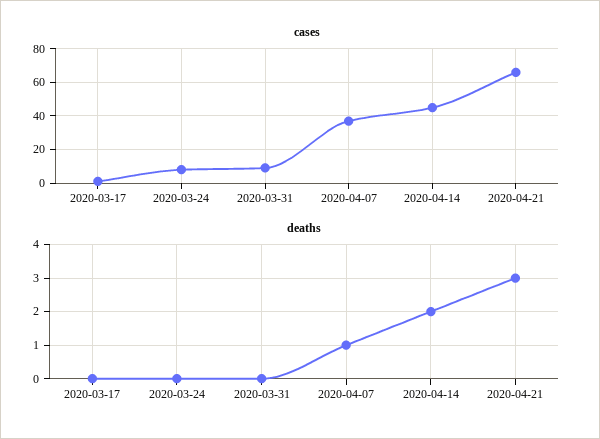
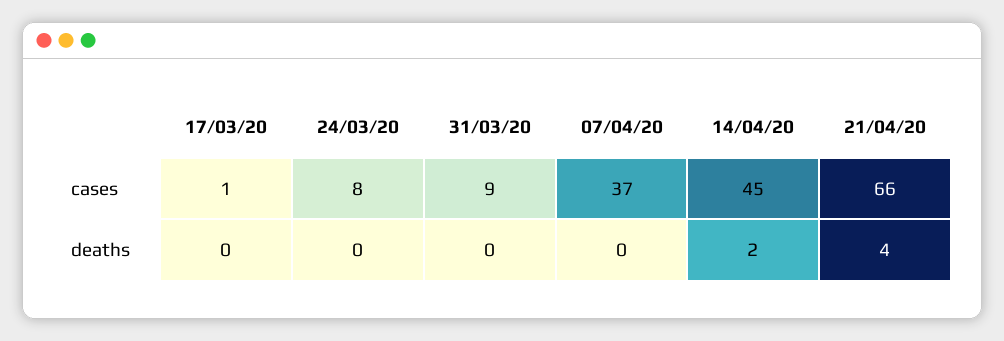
deaths, 2020-04-07: 1 -> 0
deaths, 2020-04-21: 3 -> 4

